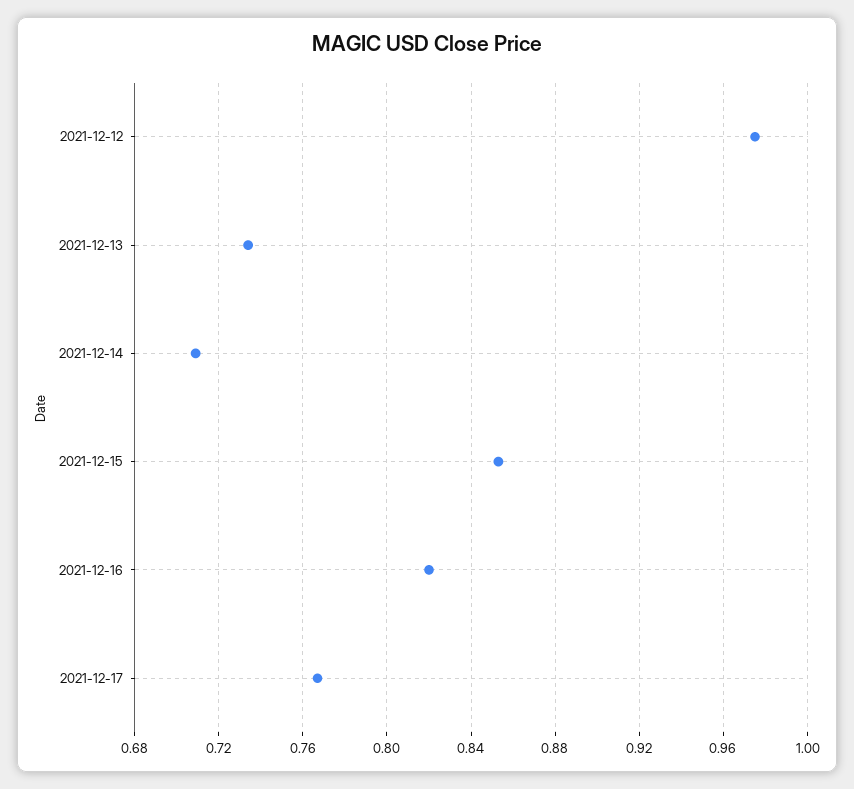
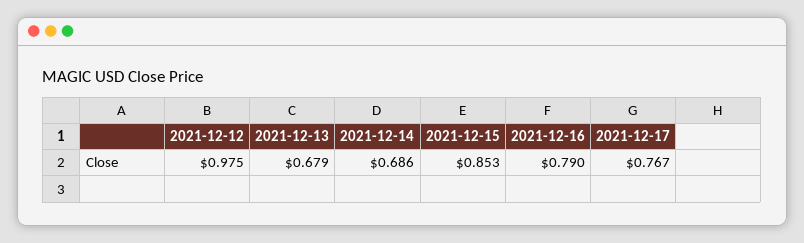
2021-12-13: 0.735 -> 0.679
2021-12-14: 0.71 -> 0.686
2021-12-16: 0.82 -> 0.79

